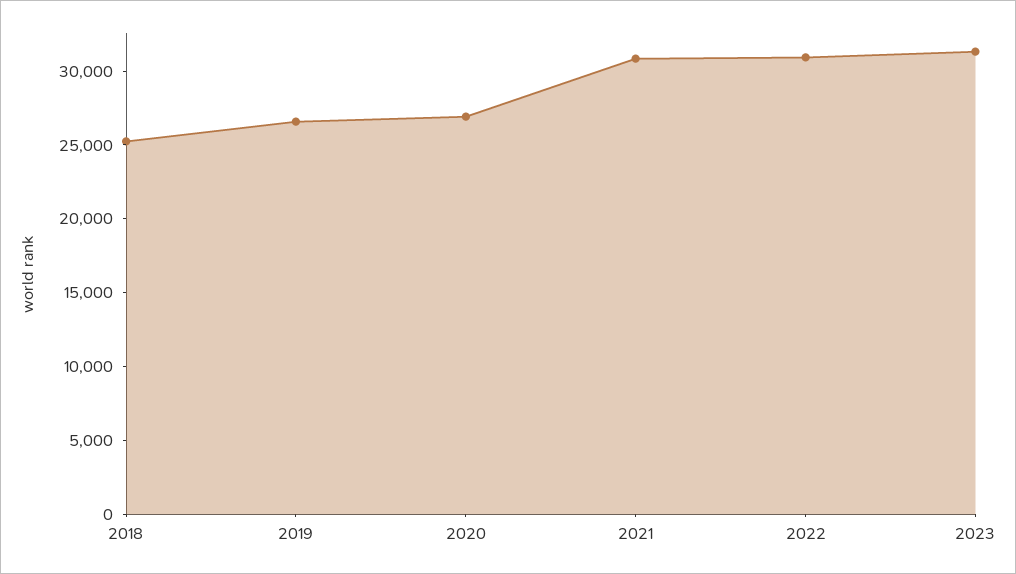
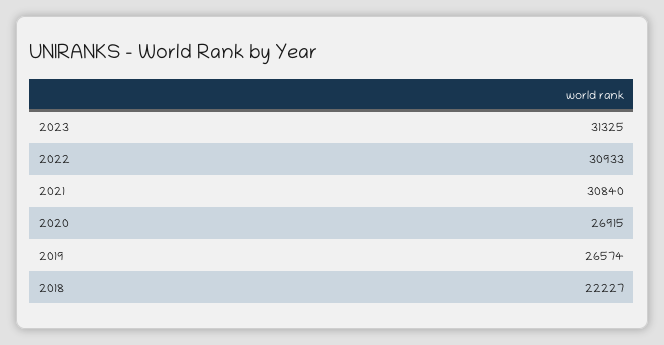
2018: 25000 -> 22227

